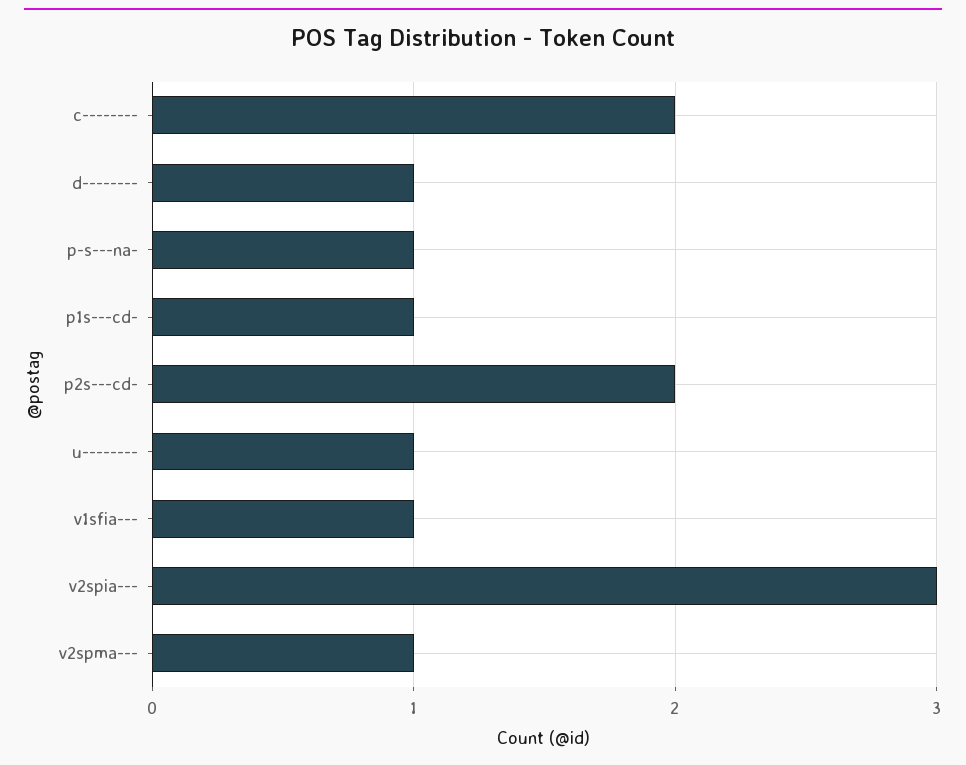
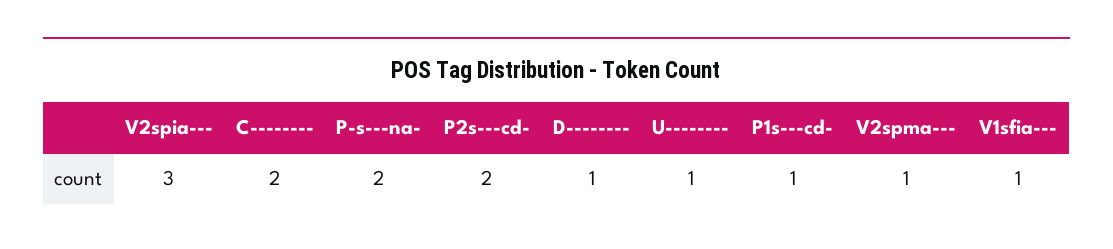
p-s---na-: 1 -> 2

